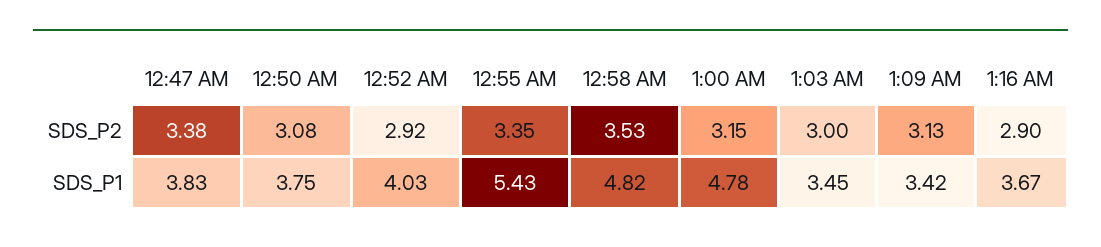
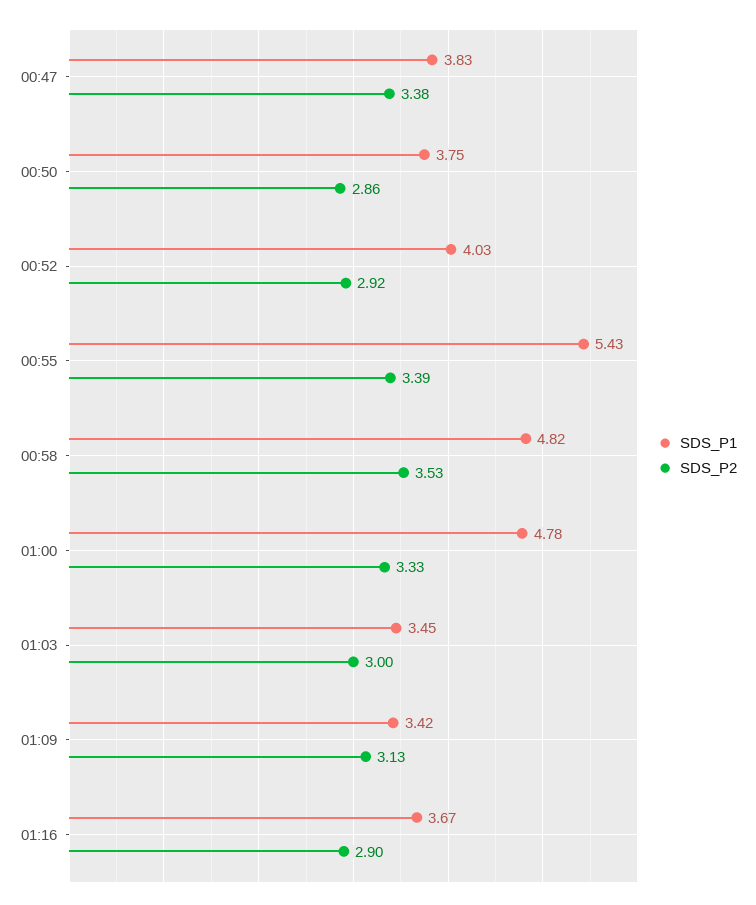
SDS_P2, 12:50 AM: 3.08 -> 2.86
SDS_P2, 12:55 AM: 3.35 -> 3.39
SDS_P2, 1:00 AM: 3.15 -> 3.33

